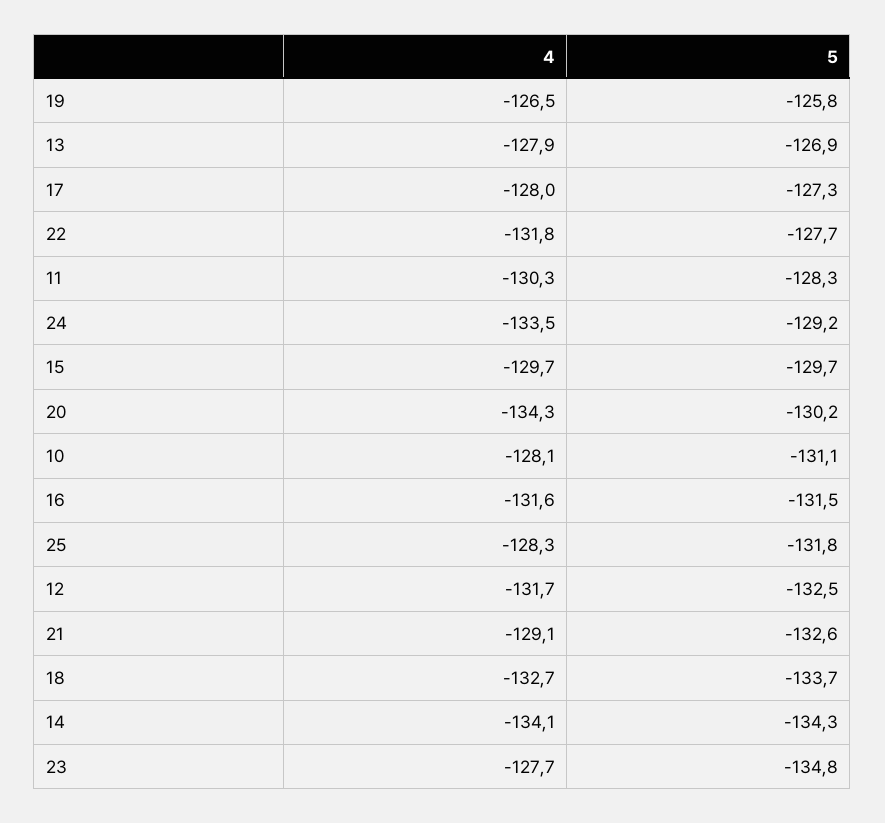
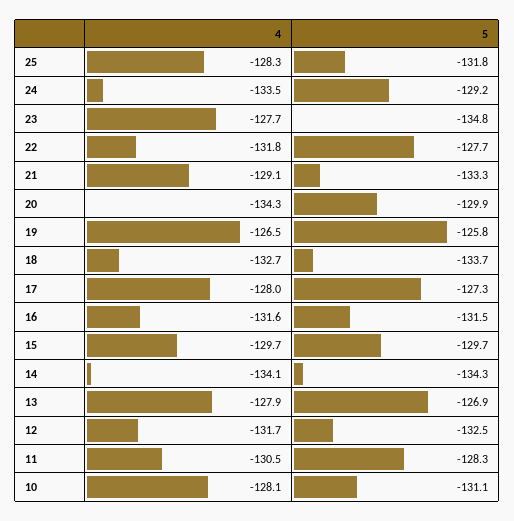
4, 11: -130.3 -> -130.5
5, 20: -130.2 -> -129.9
5, 21: -132.6 -> -133.3

